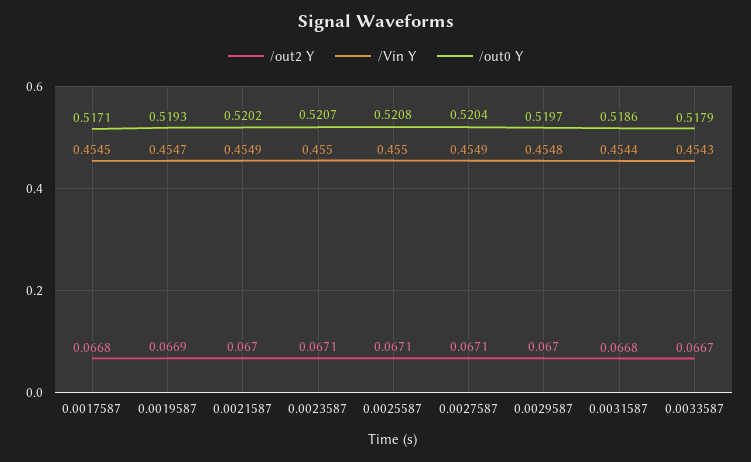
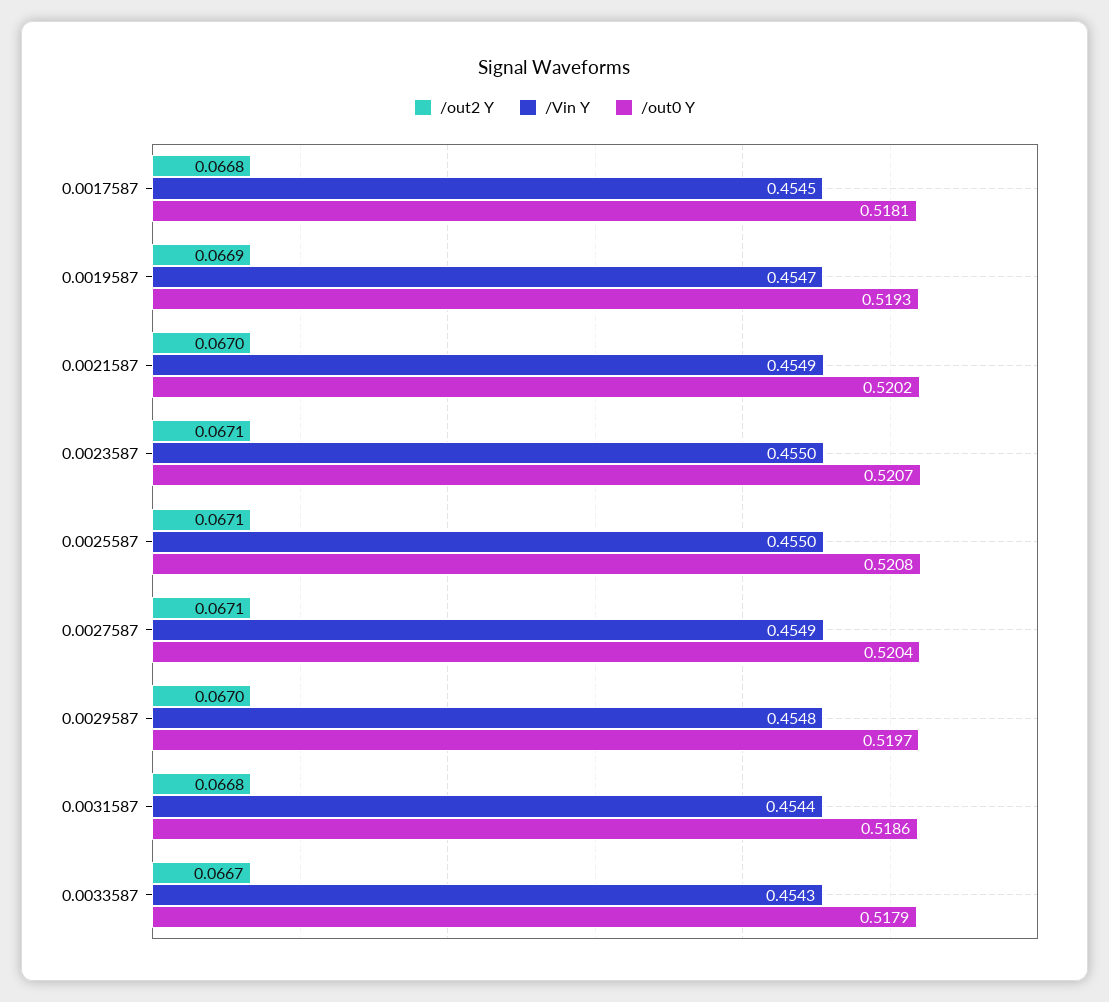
/out0 Y, 0.0017587: 0.5171 -> 0.5181

